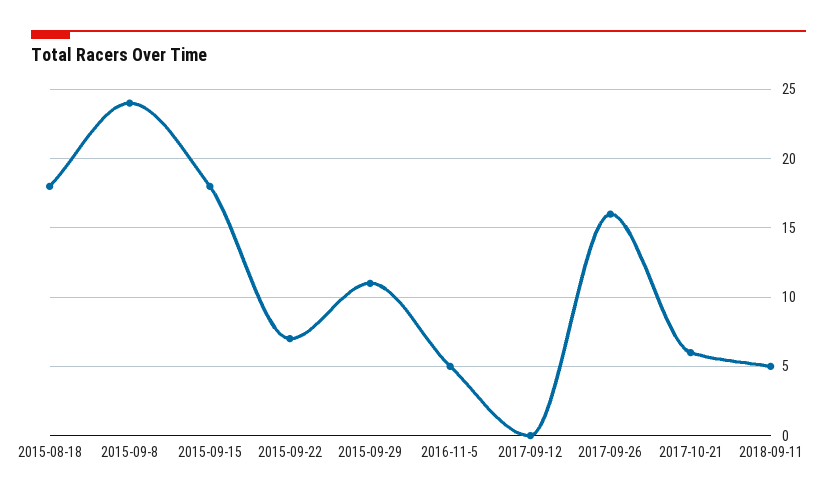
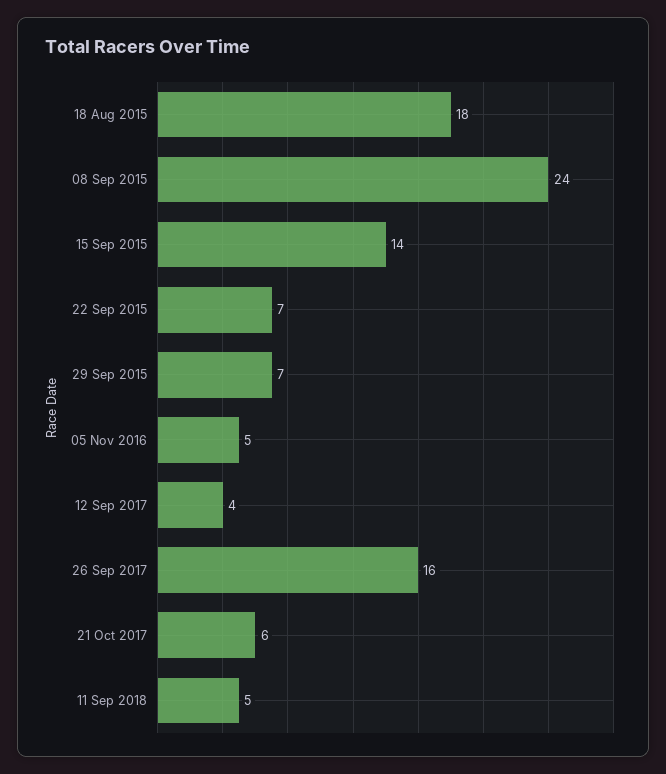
2015-09-15: 18 -> 14
2015-09-29: 11 -> 7
2017-09-12: 0 -> 4

